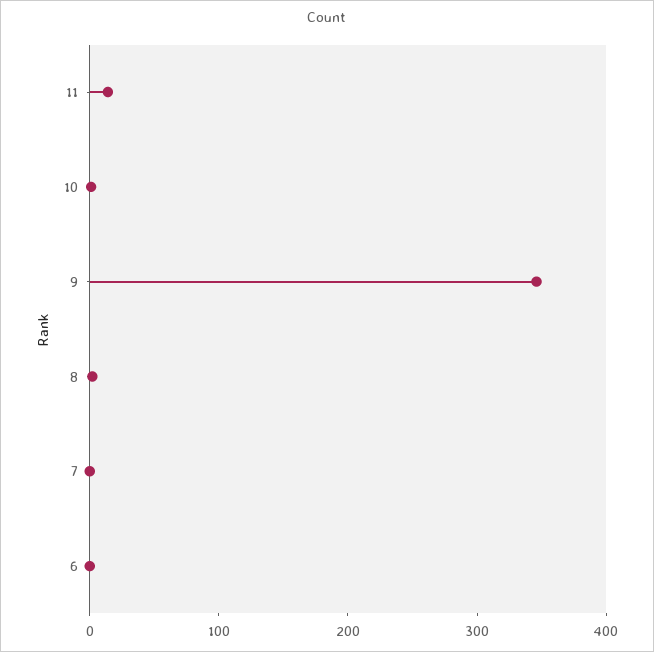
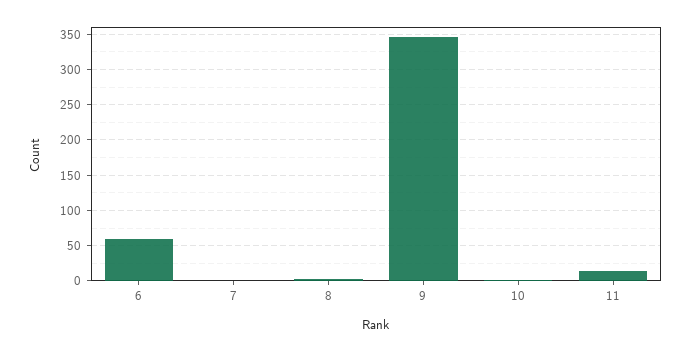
6: 0 -> 60

